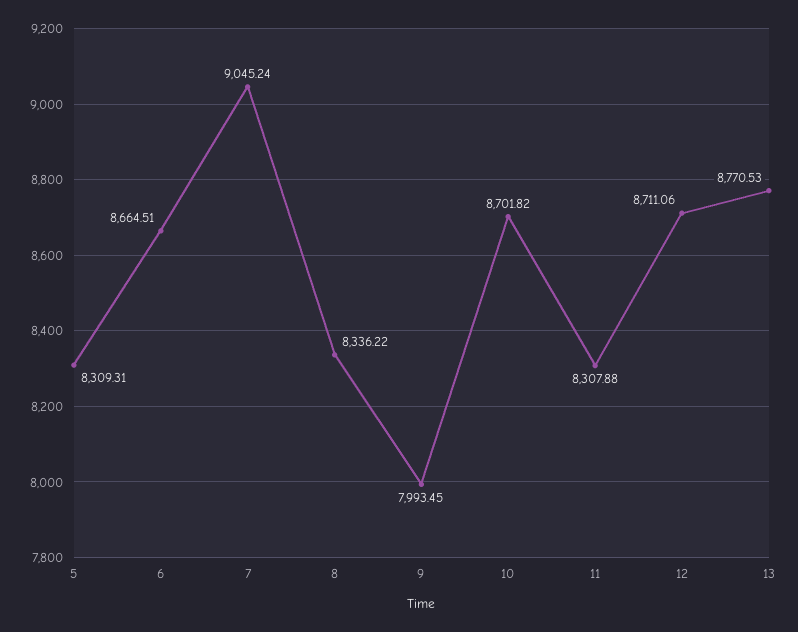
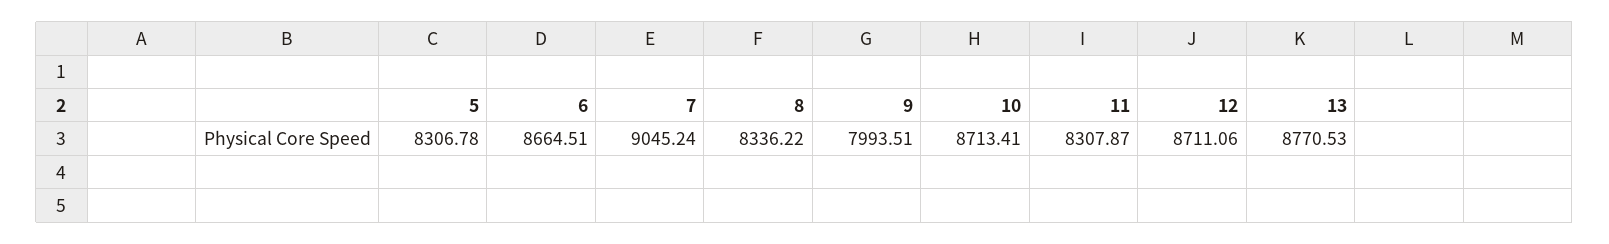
5: 8309.31 -> 8306.78
9: 7993.45 -> 7993.51
10: 8701.82 -> 8713.41
11: 8307.88 -> 8307.87

